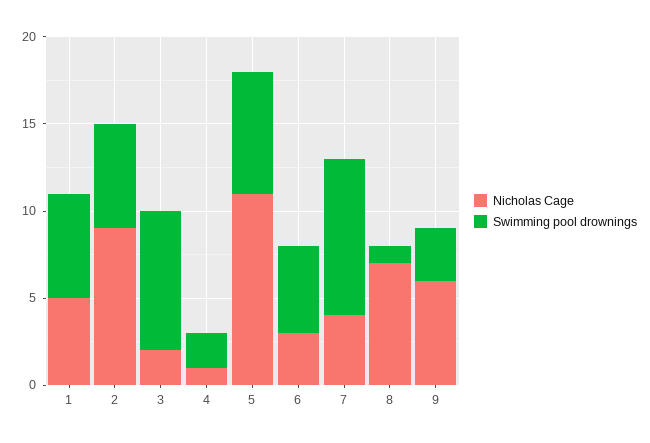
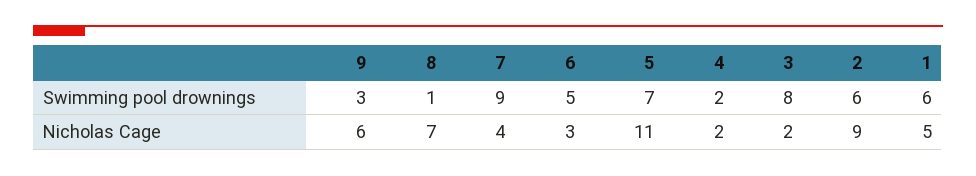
Nicholas Cage, 4: 1 -> 2

